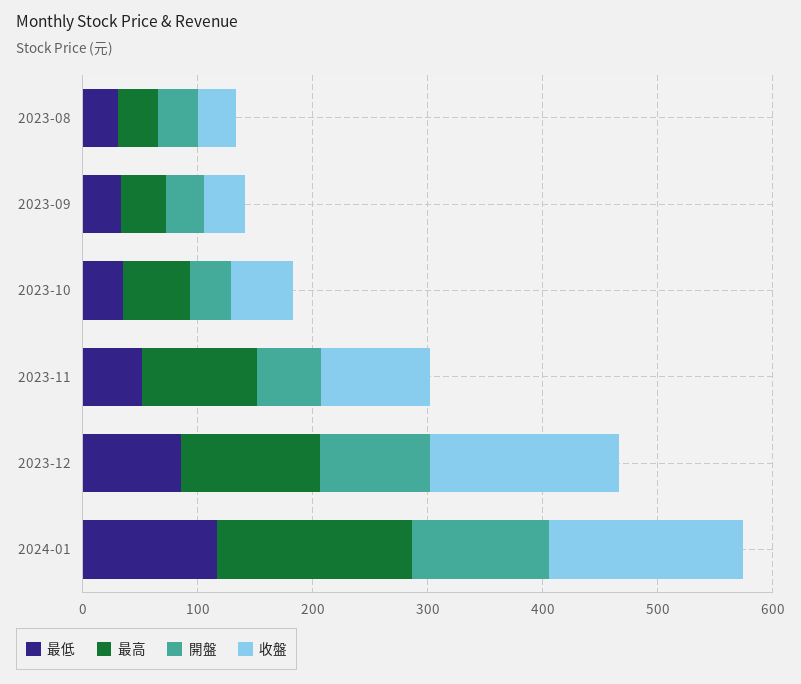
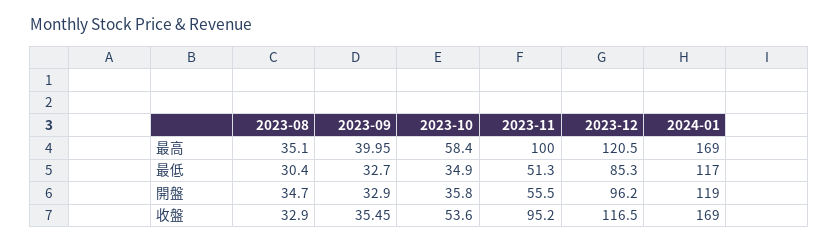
收盤, 2023-12: 160 -> 116.5

